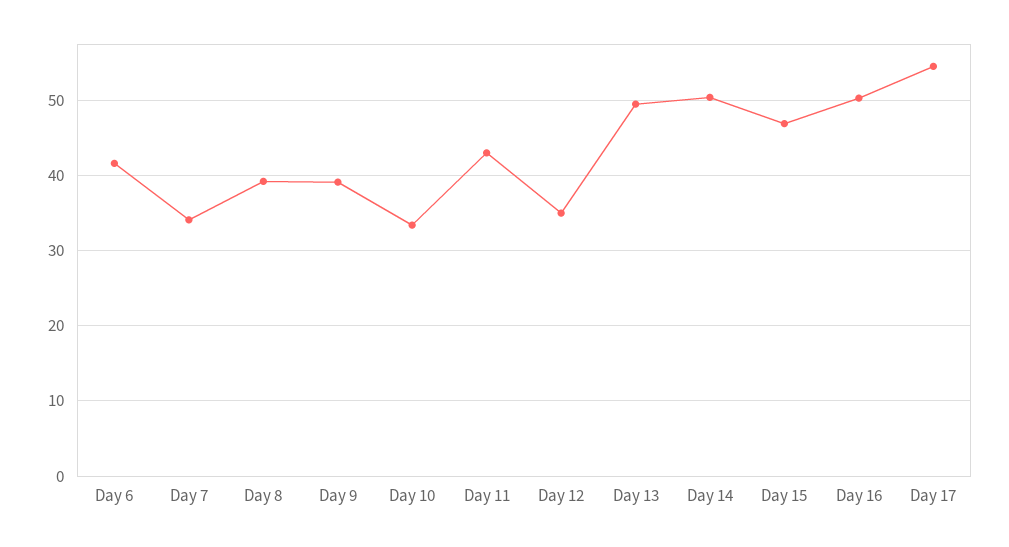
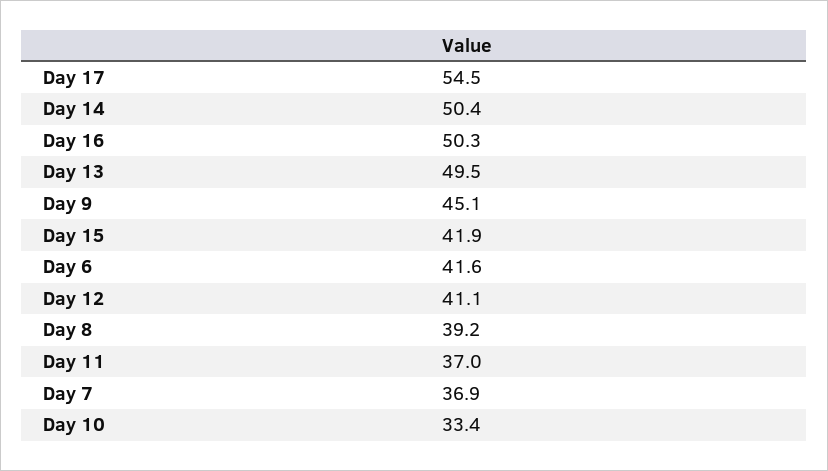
Day 7: 34 -> 36.9
Day 9: 39 -> 45.1
Day 11: 43 -> 37
Day 12: 35 -> 41.1
Day 15: 47 -> 41.9

